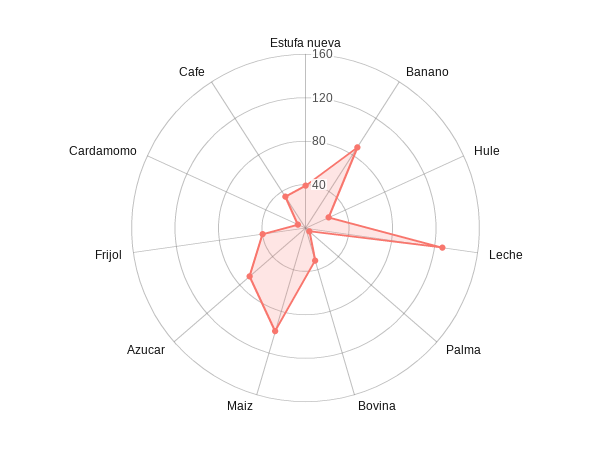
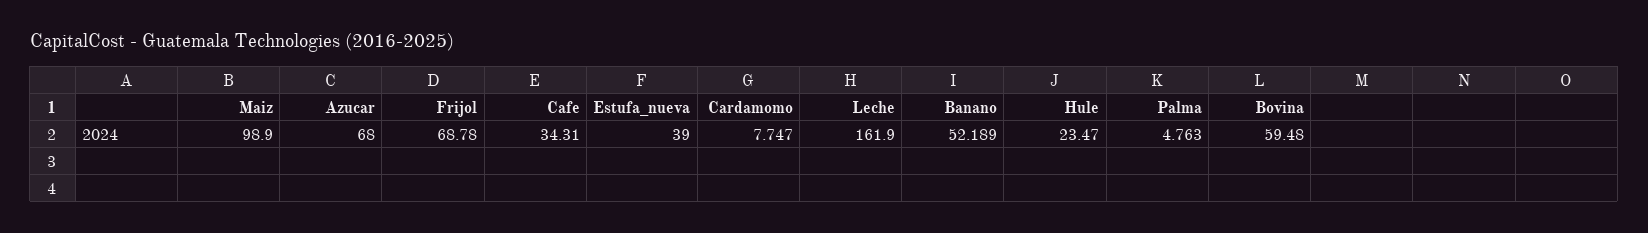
Banano: 90 -> 52.189
Leche: 130 -> 161.9
Bovina: 30 -> 59.48
Frijol: 40 -> 68.78

